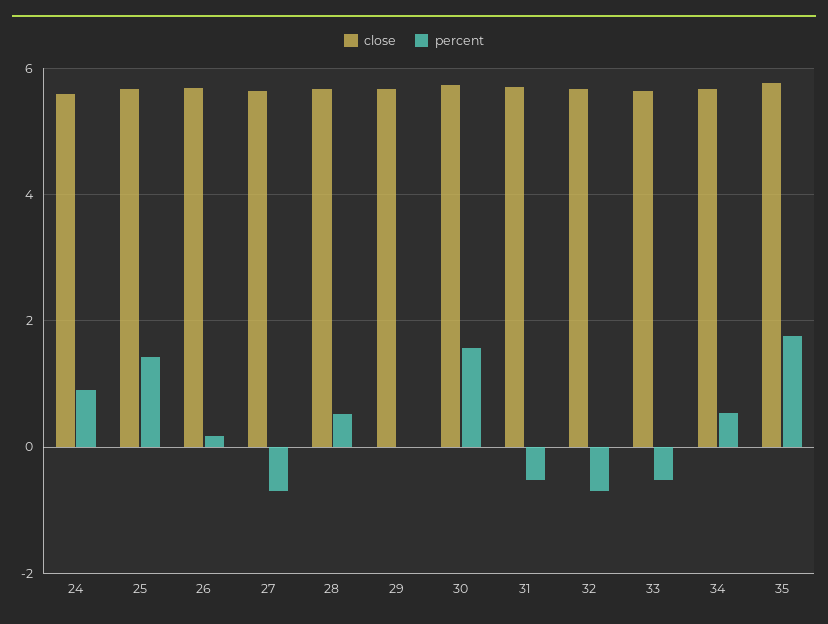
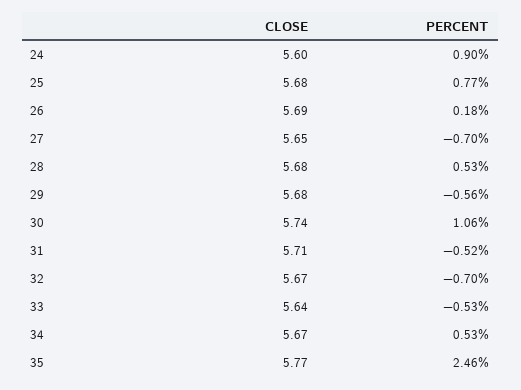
percent, 25: 1.4 -> 0.77
percent, 29: 0 -> -0.56
percent, 30: 1.6 -> 1.06
percent, 35: 1.8 -> 2.46

